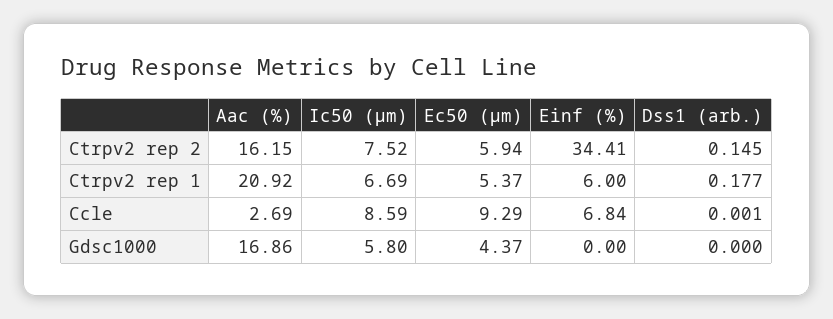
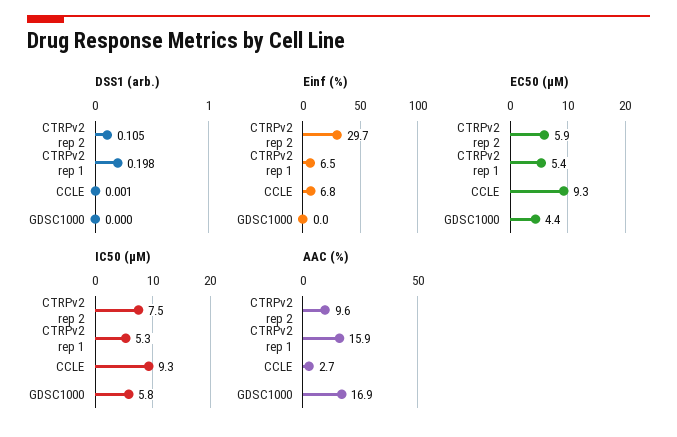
Aac (%), Ctrpv2 rep 2: 16.15 -> 9.6
Einf (%), Ctrpv2 rep 2: 34.41 -> 29.7
Dss1 (arb.), Ctrpv2 rep 2: 0.145 -> 0.105
Aac (%), Ctrpv2 rep 1: 20.92 -> 15.9
Ic50 (µm), Ctrpv2 rep 1: 6.69 -> 5.3
Einf (%), Ctrpv2 rep 1: 6 -> 6.5
Dss1 (arb.), Ctrpv2 rep 1: 0.177 -> 0.198
Ic50 (µm), Ccle: 8.59 -> 9.3

